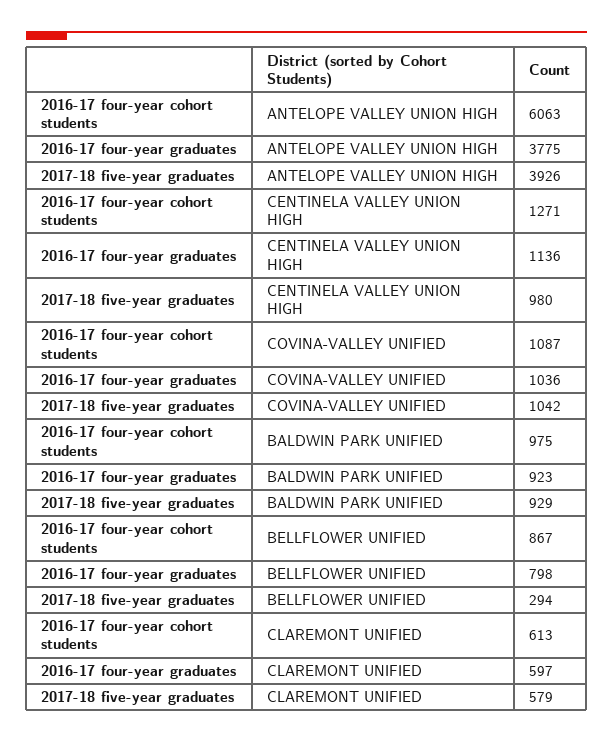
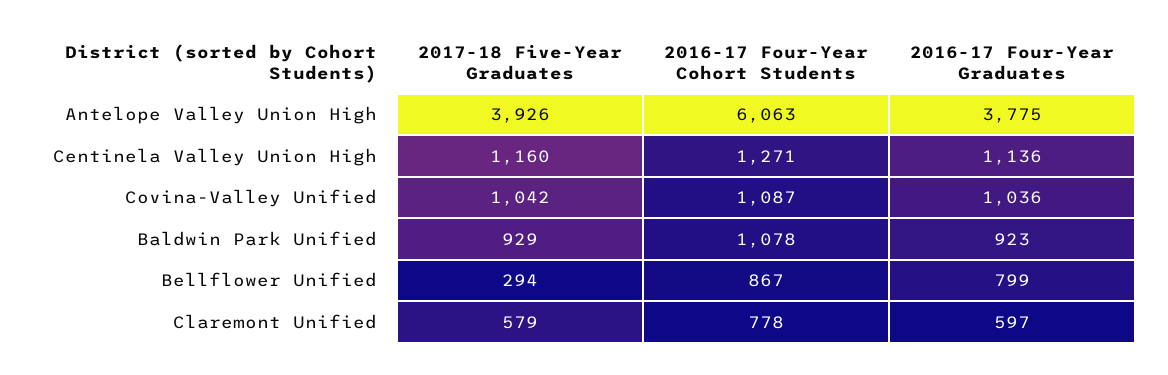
2017-18 five-year graduates, CENTINELA VALLEY UNION HIGH: 980 -> 1160
2016-17 four-year cohort students, BALDWIN PARK UNIFIED: 975 -> 1078
2016-17 four-year graduates, BELLFLOWER UNIFIED: 798 -> 799
2016-17 four-year cohort students, CLAREMONT UNIFIED: 613 -> 778

